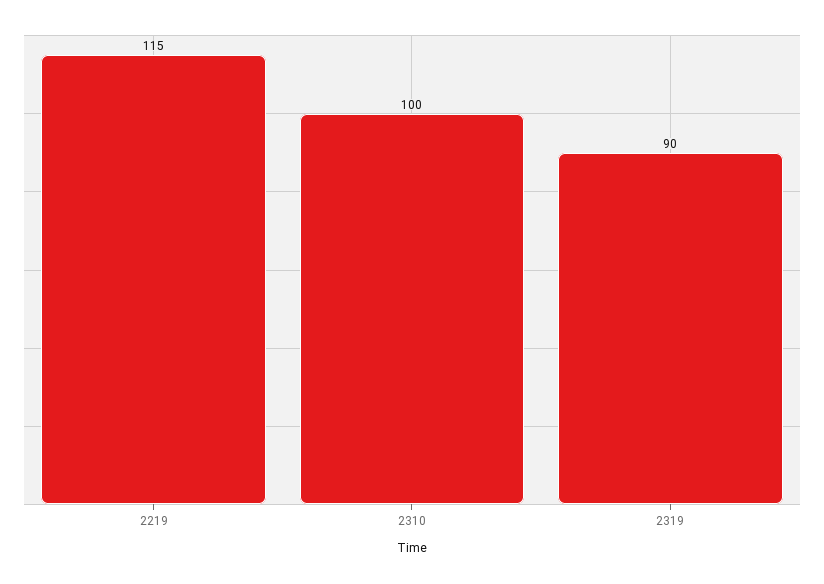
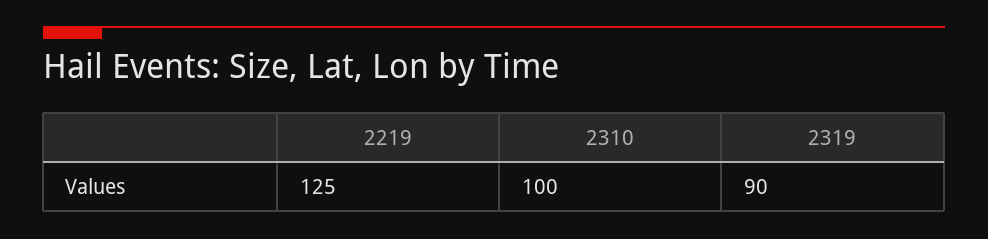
2219: 115 -> 125

